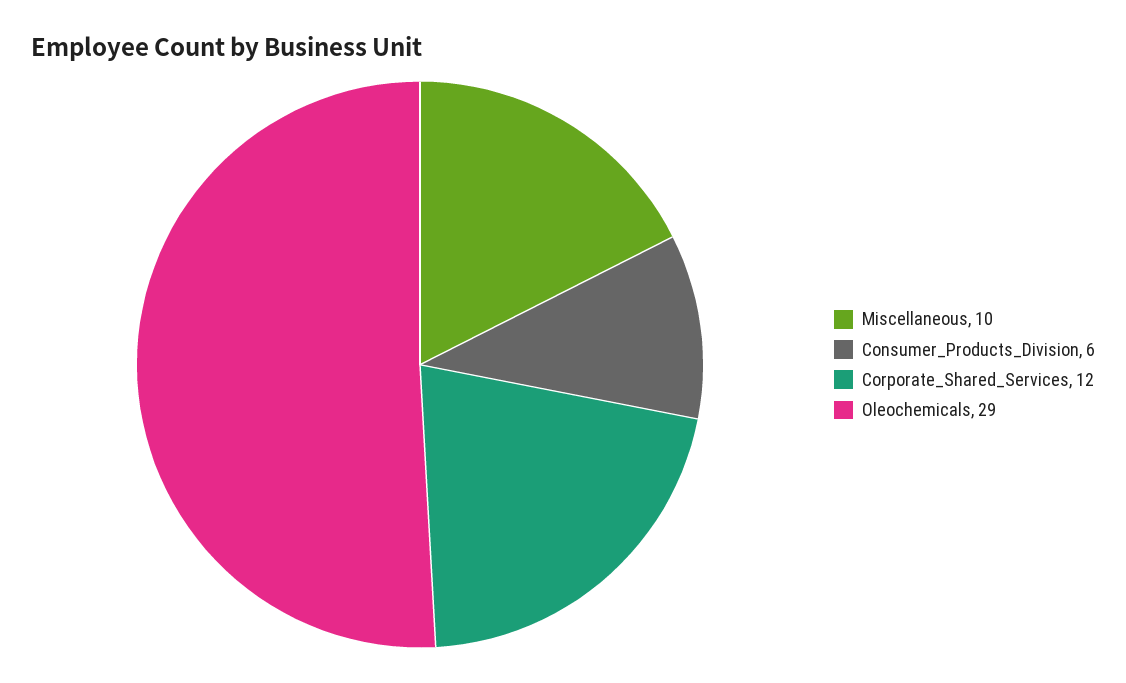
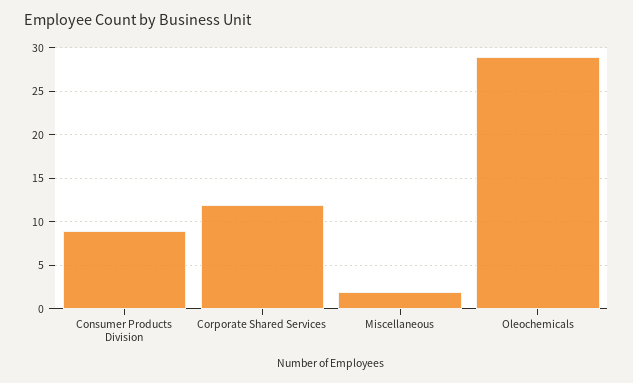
Miscellaneous: 10 -> 2
Consumer_Products_Division: 6 -> 9

